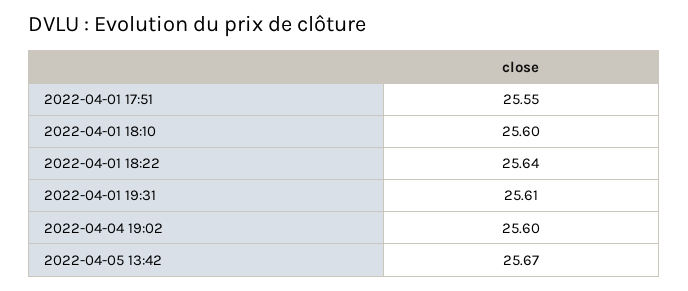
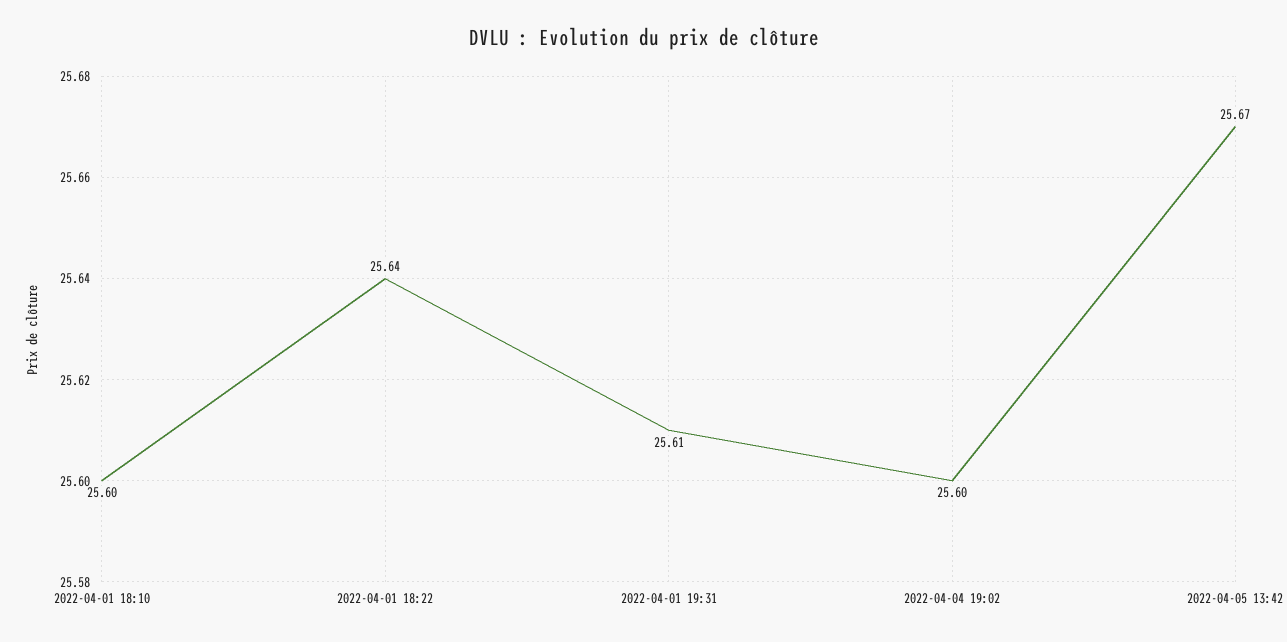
2022-04-01 17:51: 25.55 -> none

